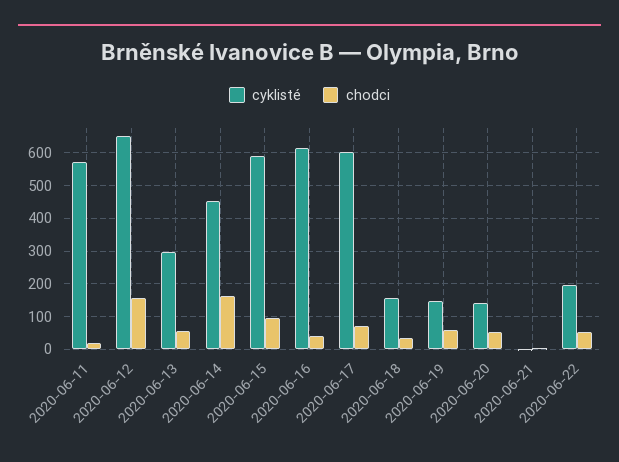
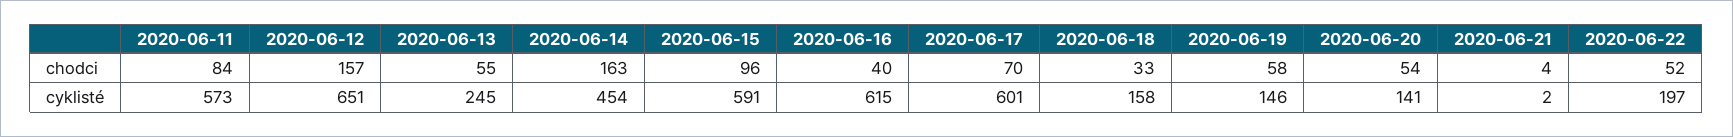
chodci, 2020-06-11: 20 -> 84
cyklisté, 2020-06-13: 300 -> 245

